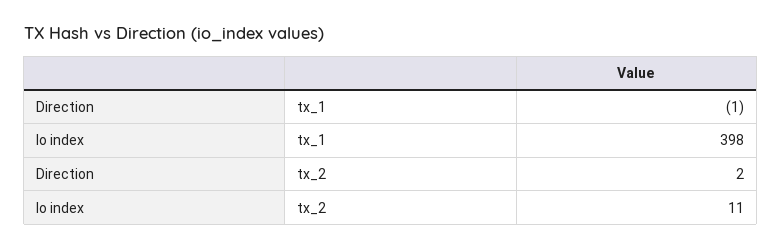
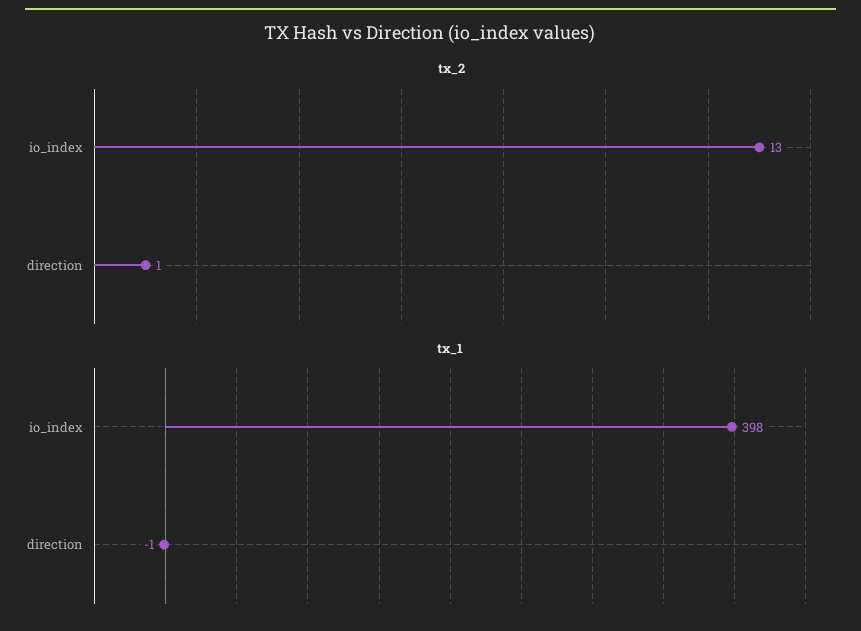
tx_2, Direction: 2 -> 1
tx_2, Io index: 11 -> 13

